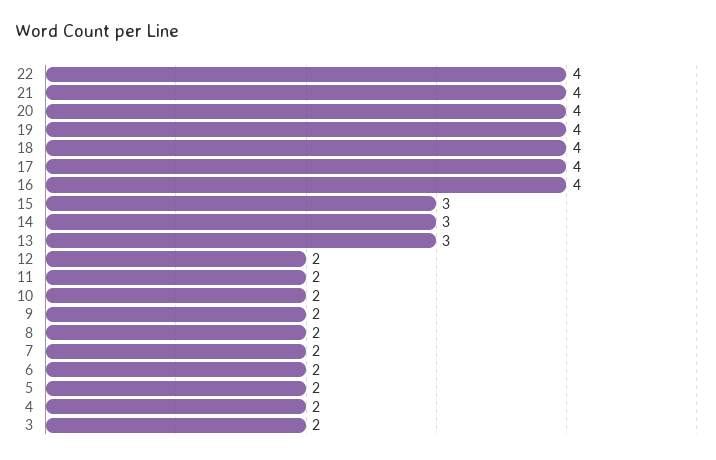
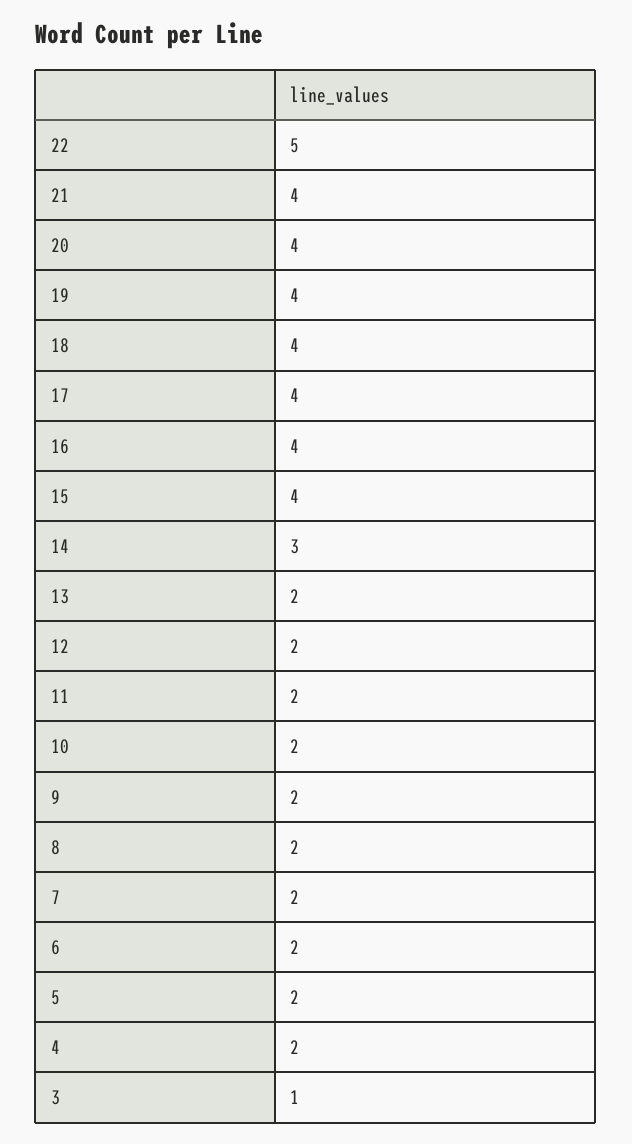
22: 4 -> 5
15: 3 -> 4
13: 3 -> 2
3: 2 -> 1

